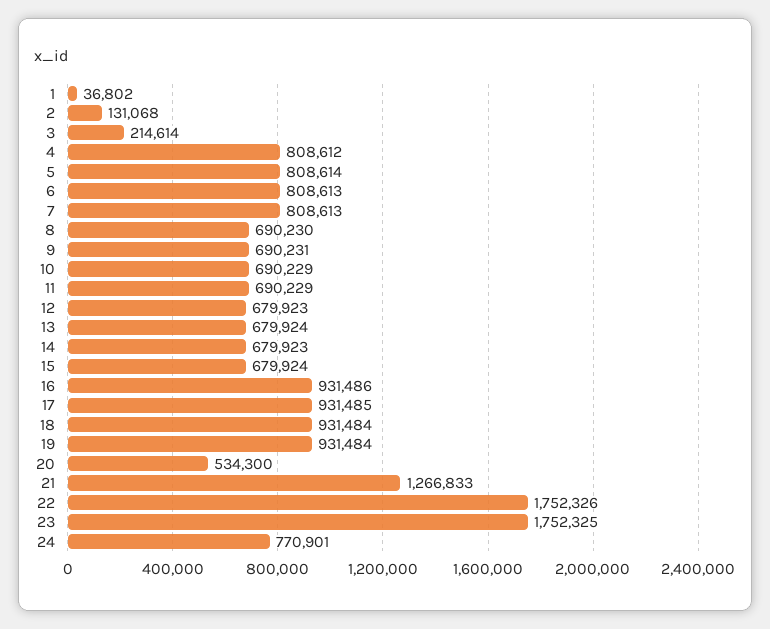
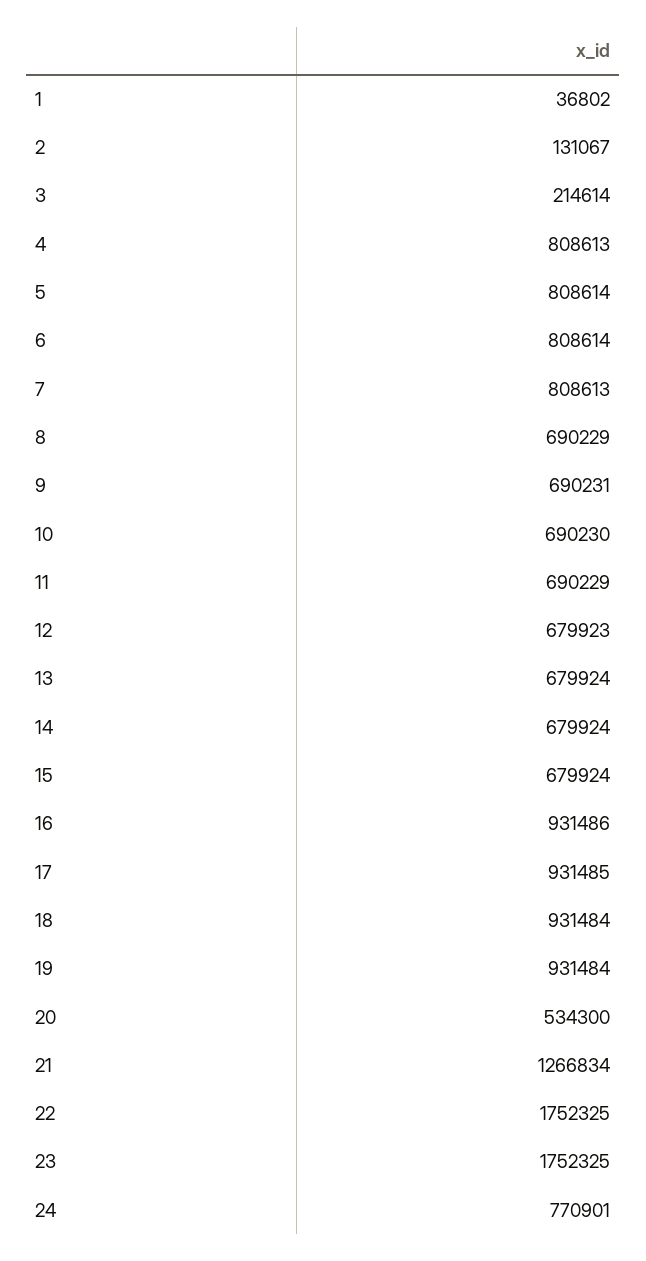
2: 131068 -> 131067
4: 808612 -> 808613
6: 808613 -> 808614
8: 690230 -> 690229
10: 690229 -> 690230
14: 679923 -> 679924
21: 1266833 -> 1266834
22: 1752326 -> 1752325

